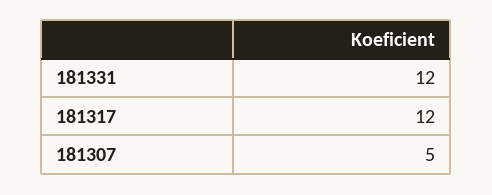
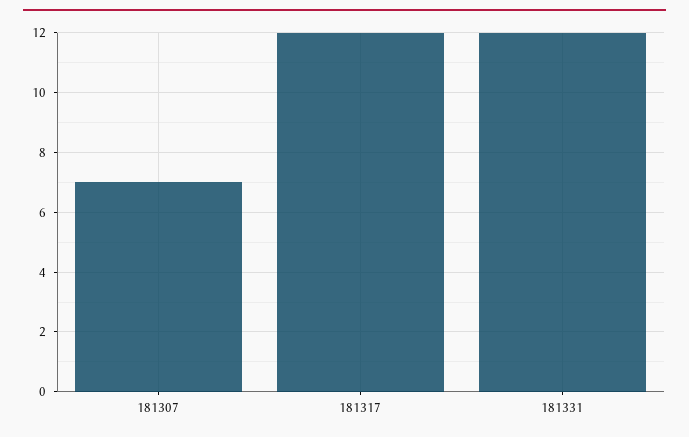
181307: 5 -> 7

